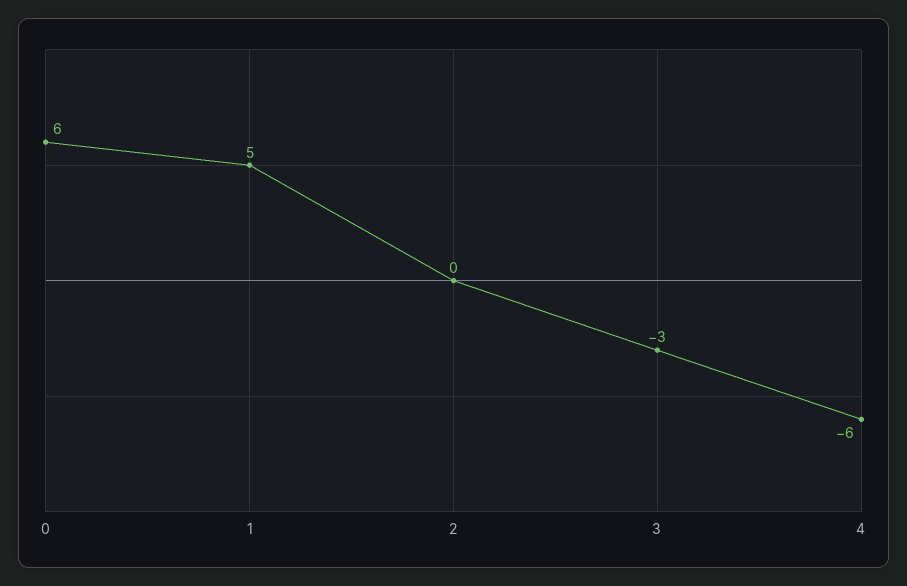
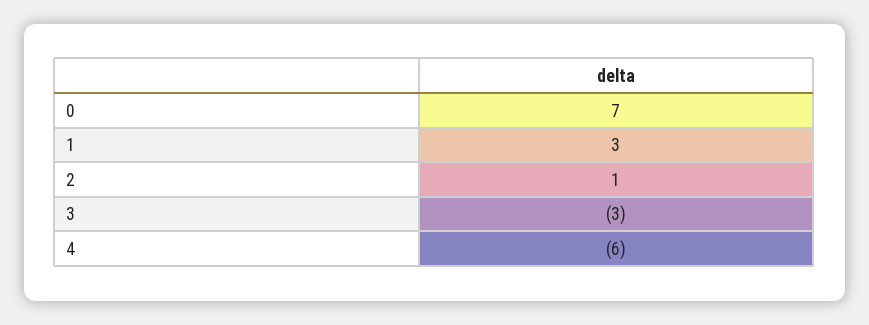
0: 6 -> 7
1: 5 -> 3
2: 0 -> 1

